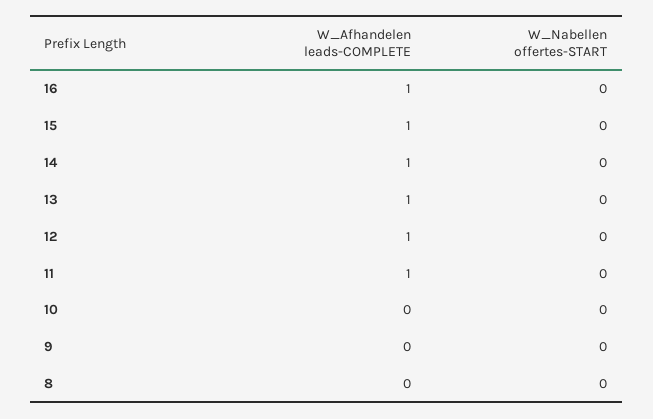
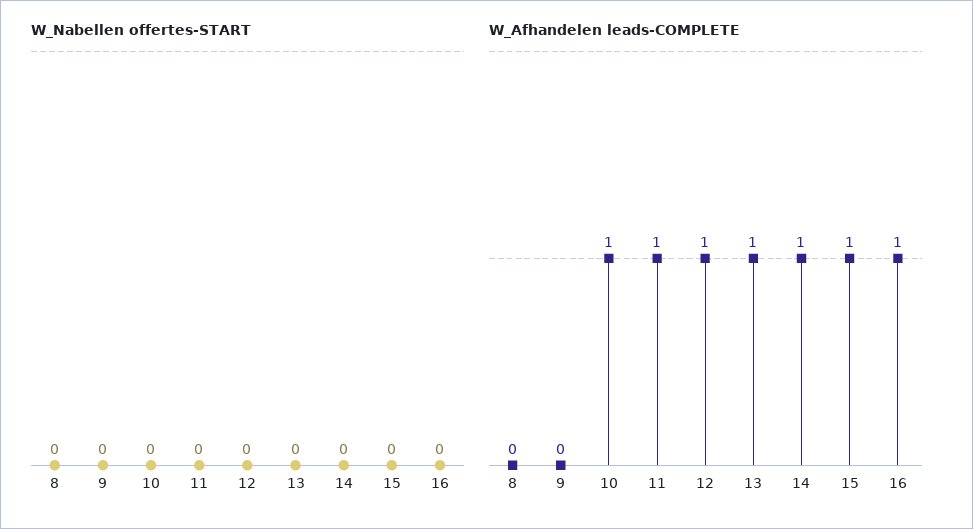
W_Afhandelen leads-COMPLETE, 10: 0 -> 1

